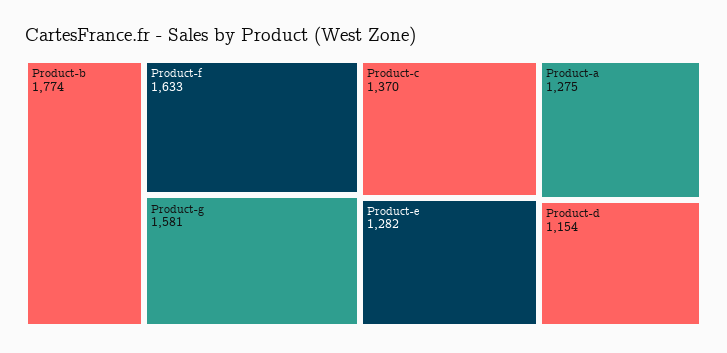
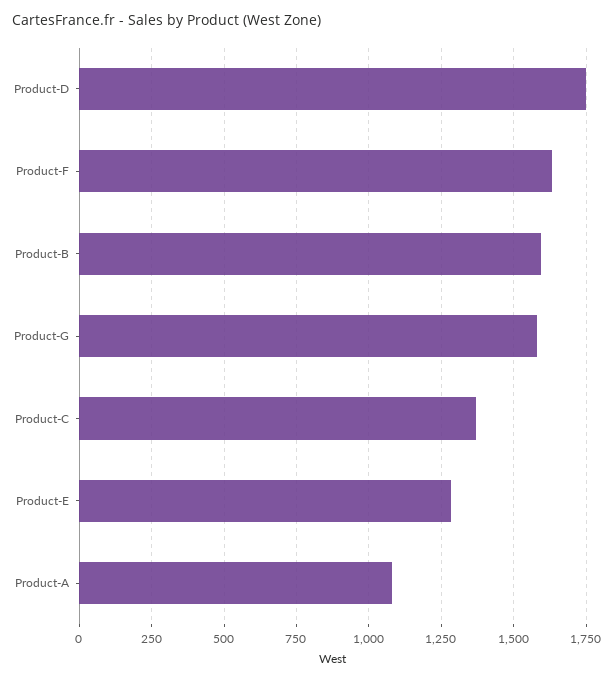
Product-b: 1774 -> 1600
Product-a: 1275 -> 1075
Product-d: 1154 -> 1750

